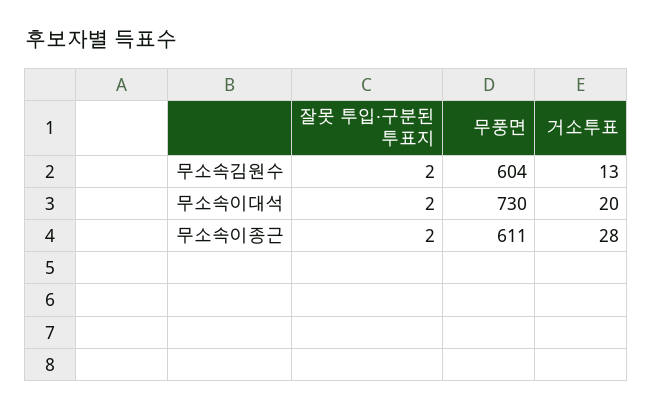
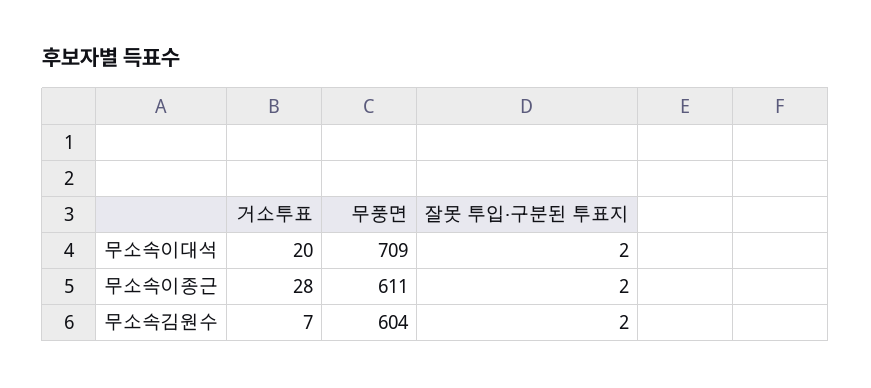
거소투표, 무소속김원수: 13 -> 7
무풍면, 무소속이대석: 730 -> 709

